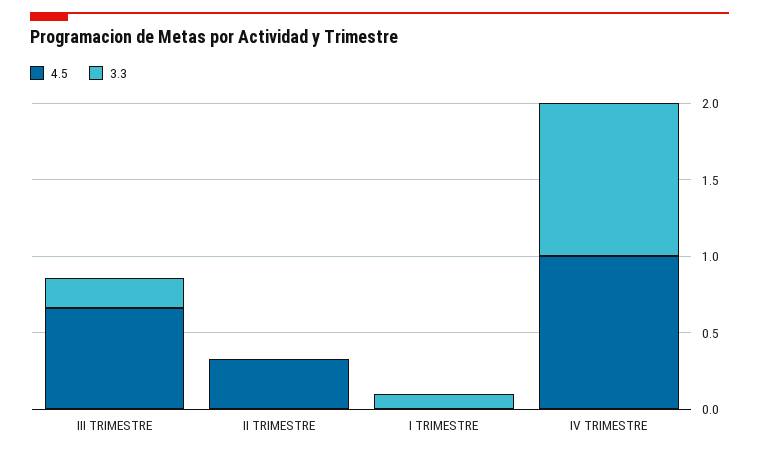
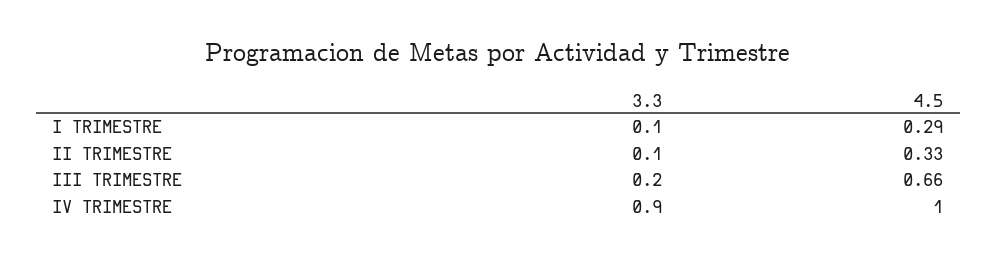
3.3, II TRIMESTRE: 0 -> 0.1
4.5, I TRIMESTRE: 0 -> 0.29
3.3, IV TRIMESTRE: 1 -> 0.9

